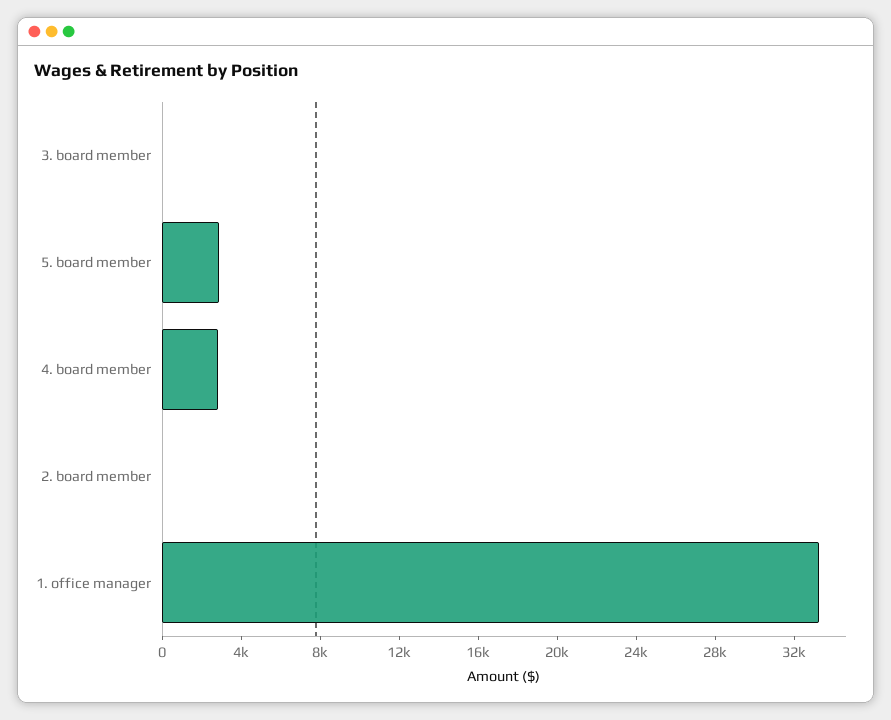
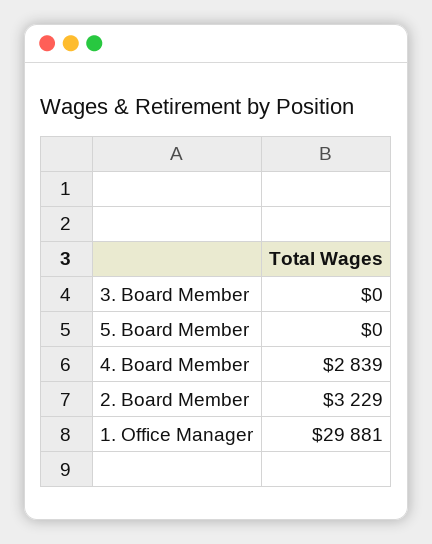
5. board member: 3000 -> 0
2. board member: 0 -> 3229
1. office manager: 33000 -> 29881

